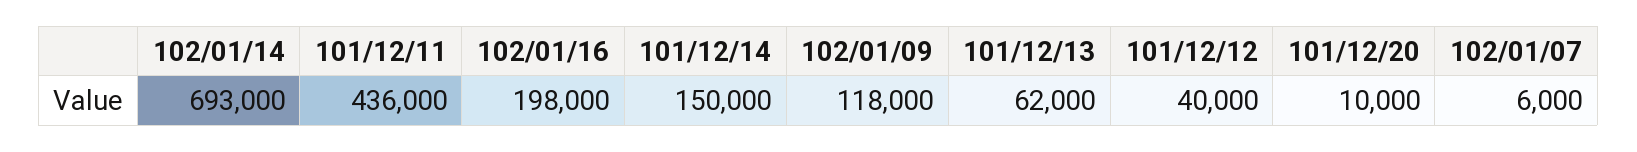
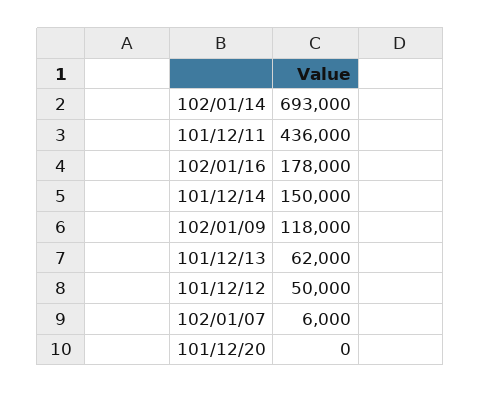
102/01/16: 198000 -> 178000
101/12/12: 40000 -> 50000
101/12/20: 10000 -> 0

